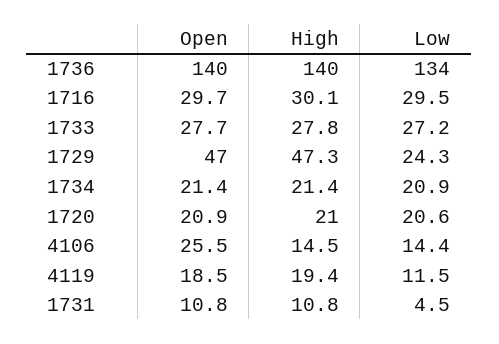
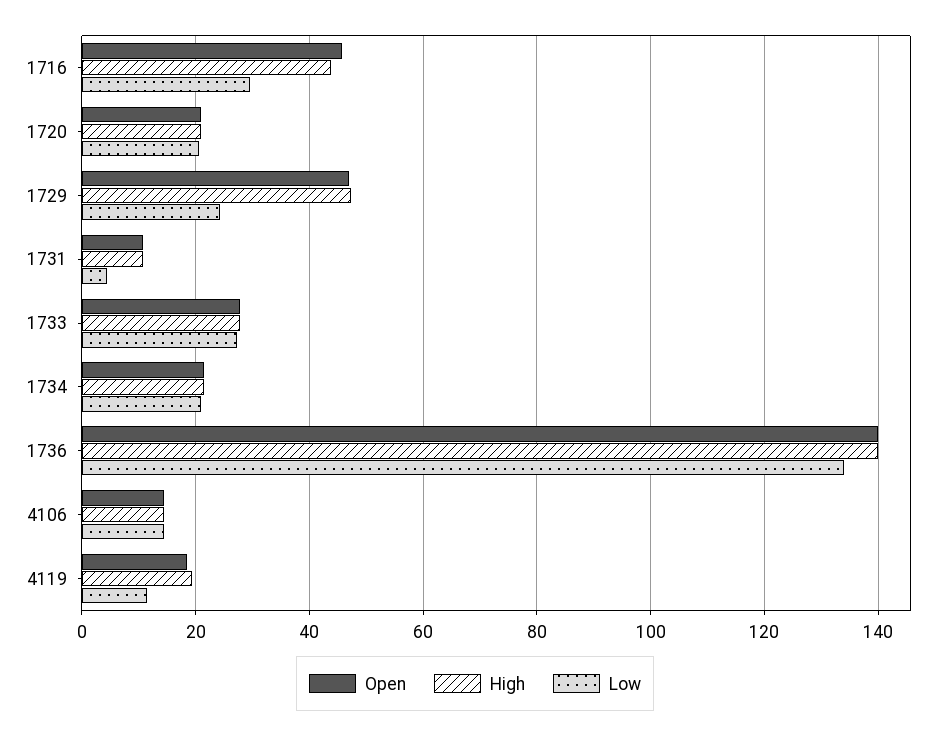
Open, 1716: 29.7 -> 46
High, 1716: 30.1 -> 44
Open, 4106: 25.5 -> 14

